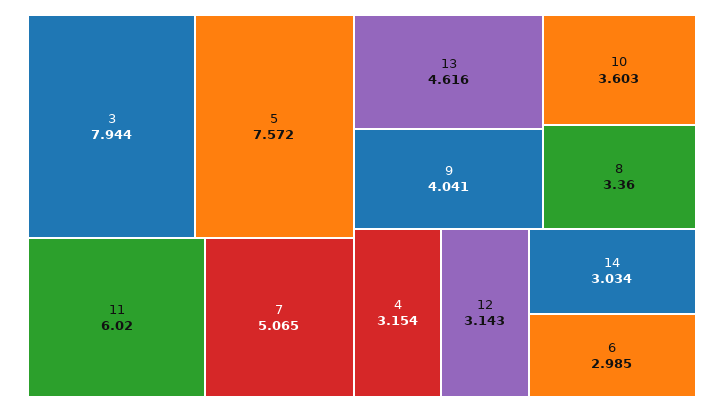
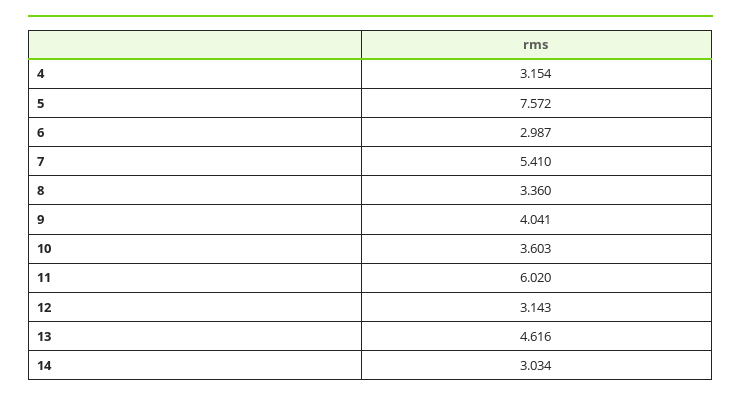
3: 7.944 -> none
7: 5.065 -> 5.41
6: 2.985 -> 2.987

